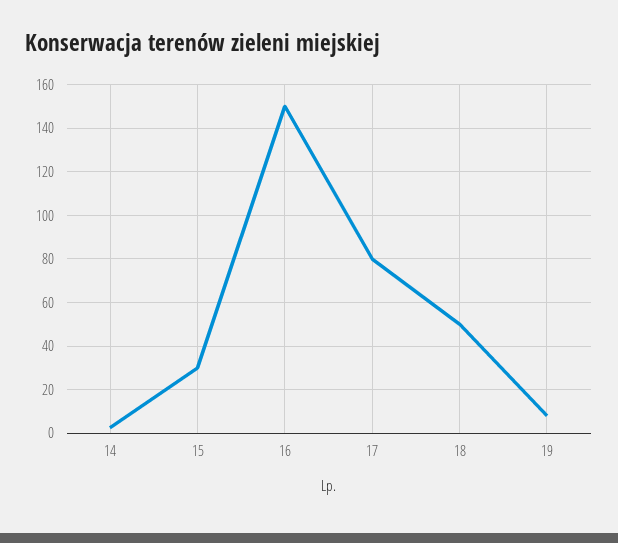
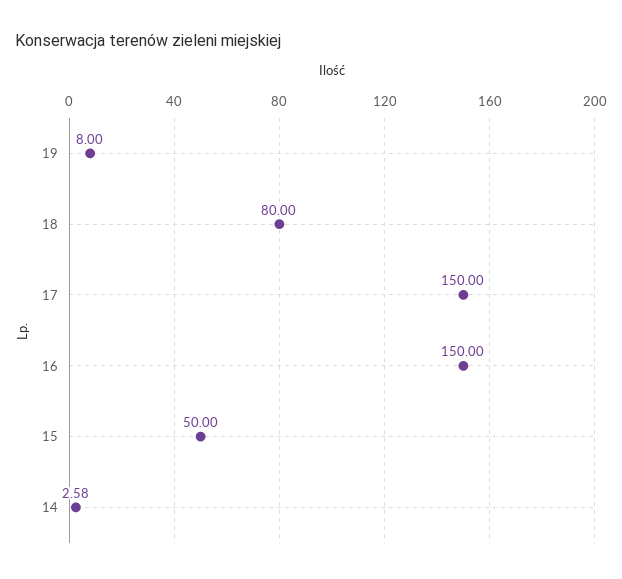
15: 30 -> 50
17: 80 -> 150
18: 50 -> 80

